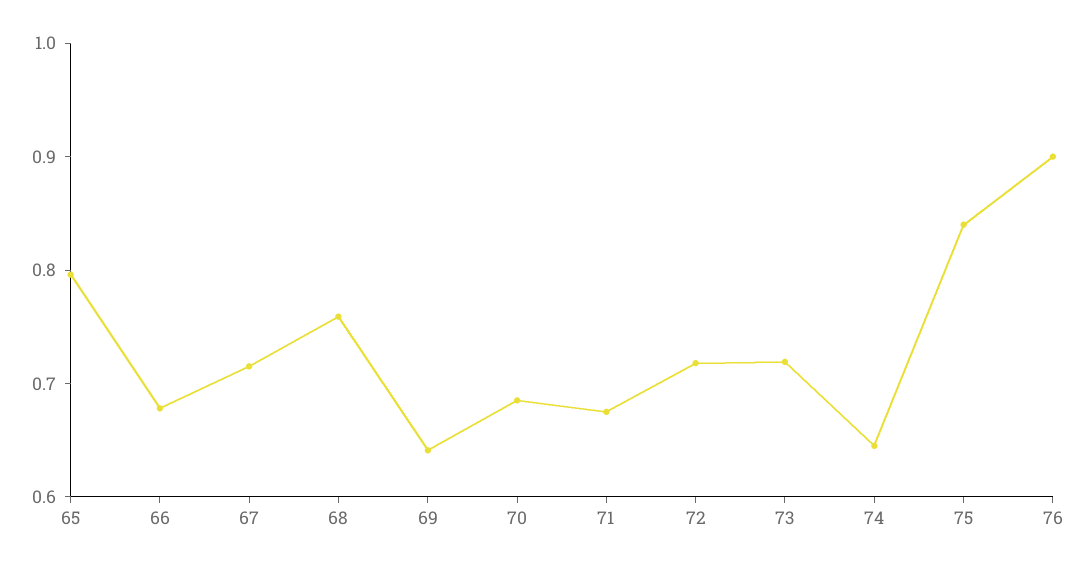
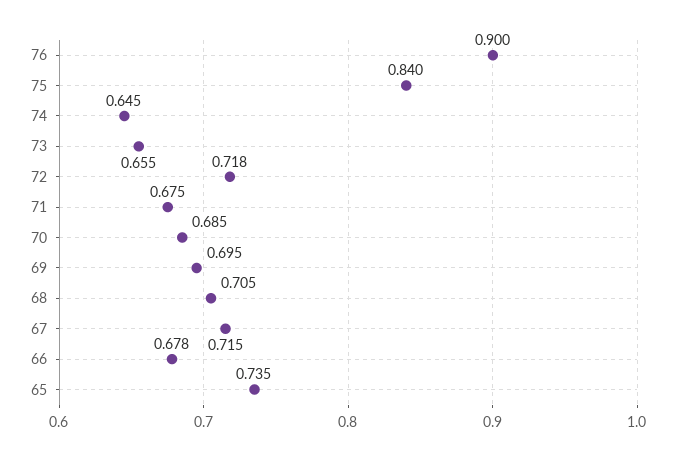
65: 0.8 -> 0.735
68: 0.76 -> 0.705
69: 0.64 -> 0.695
73: 0.72 -> 0.655

